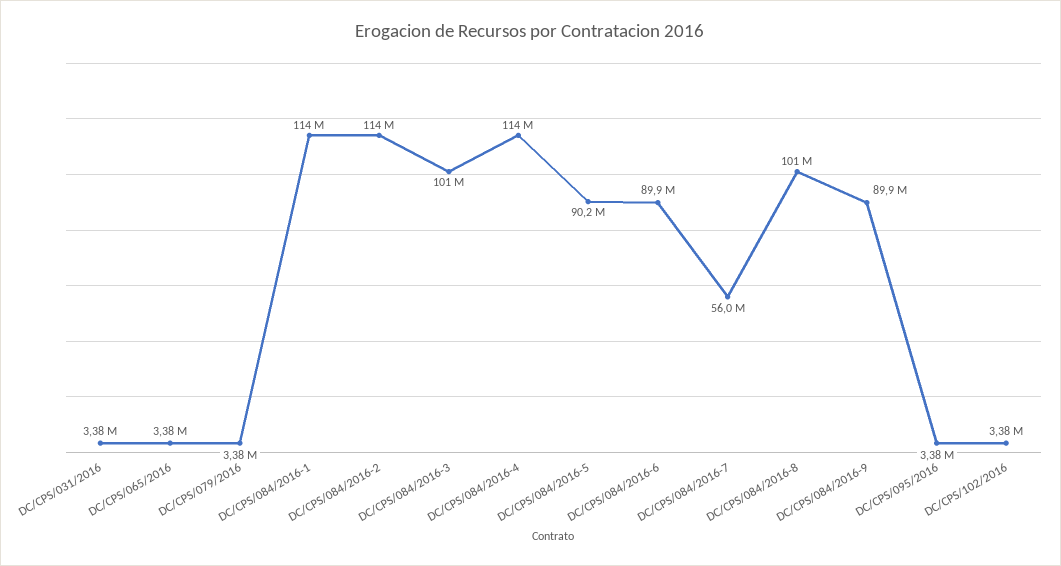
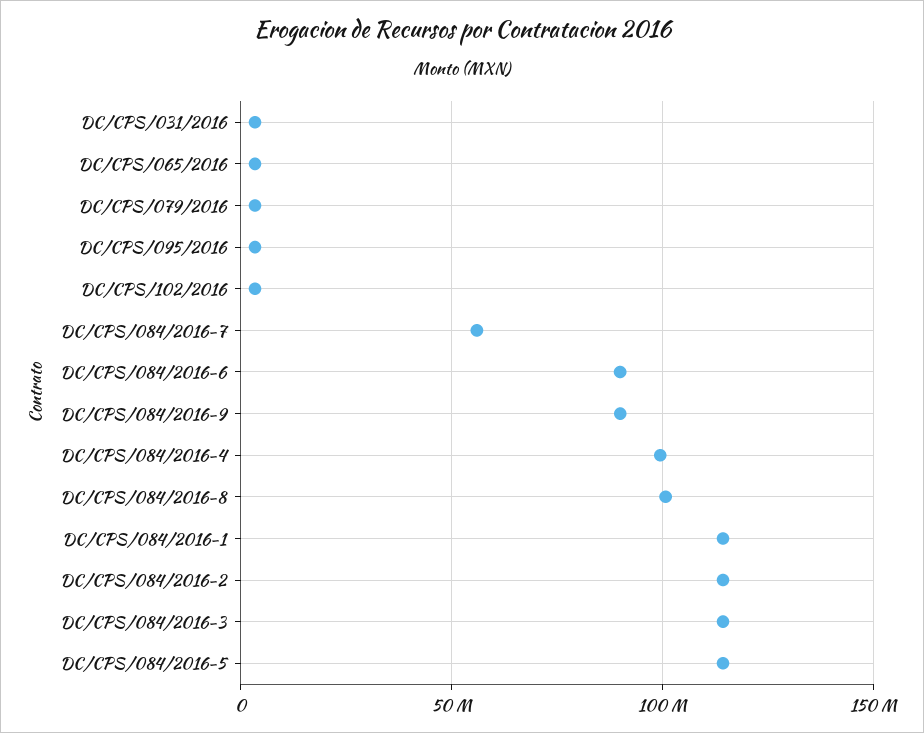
DC/CPS/084/2016-3: 101000000 -> 115000000
DC/CPS/084/2016-4: 114000000 -> 100000000
DC/CPS/084/2016-5: 90200000 -> 115000000

